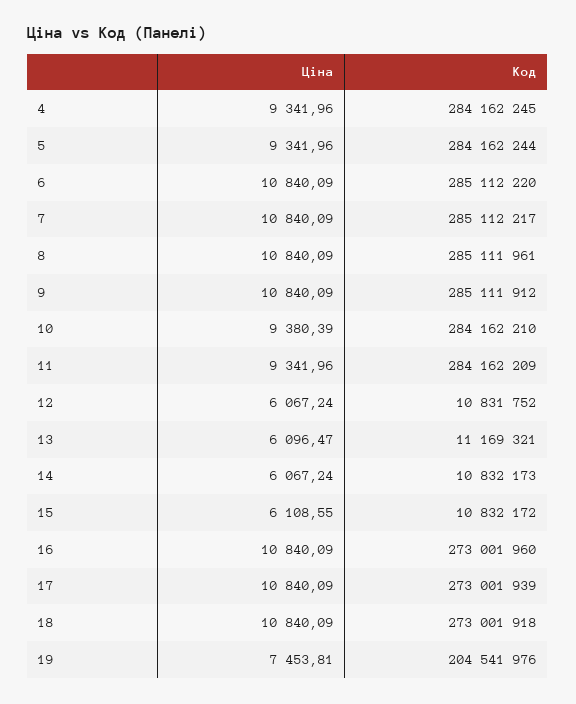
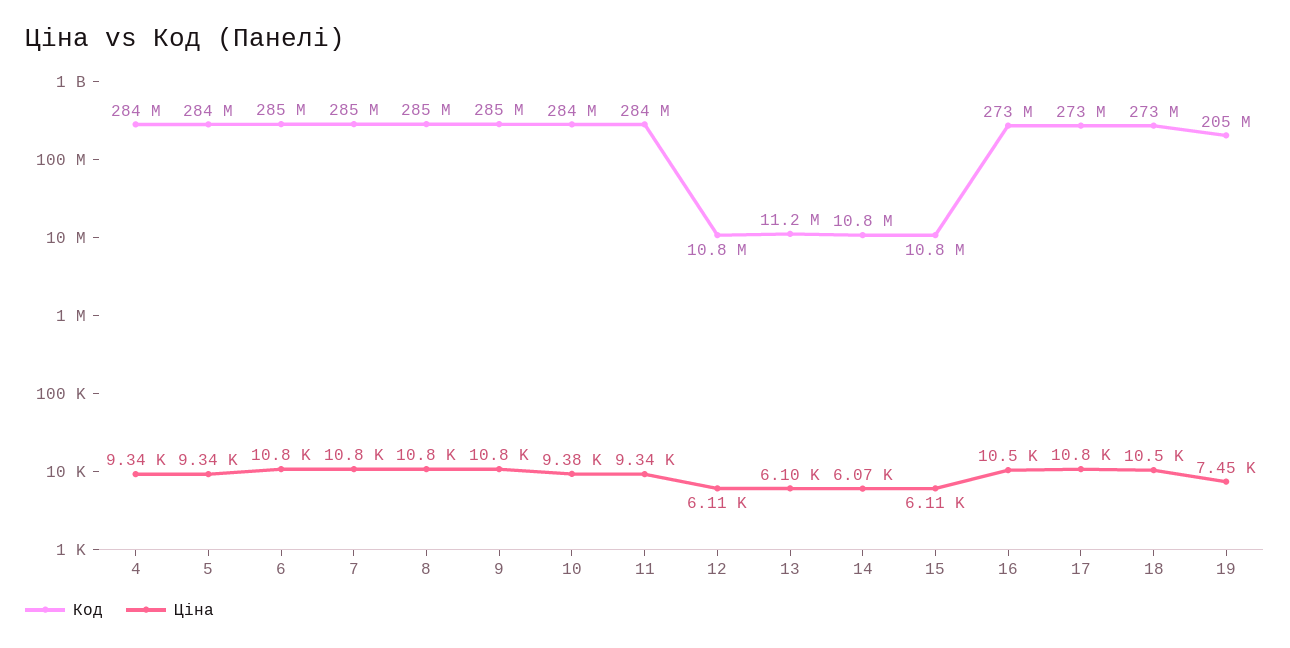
Ціна, 12: 6067.24 -> 6110
Ціна, 16: 10840.09 -> 10500
Ціна, 18: 10840.09 -> 10500

